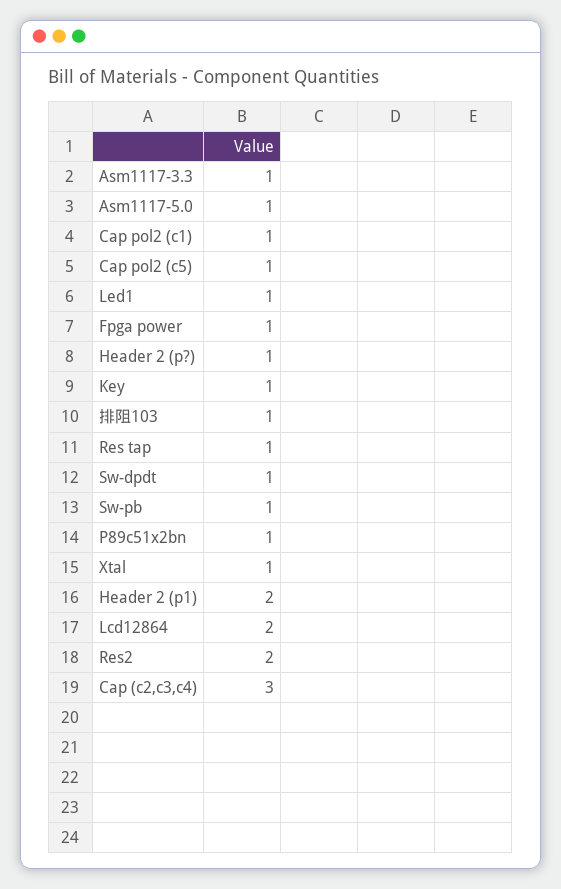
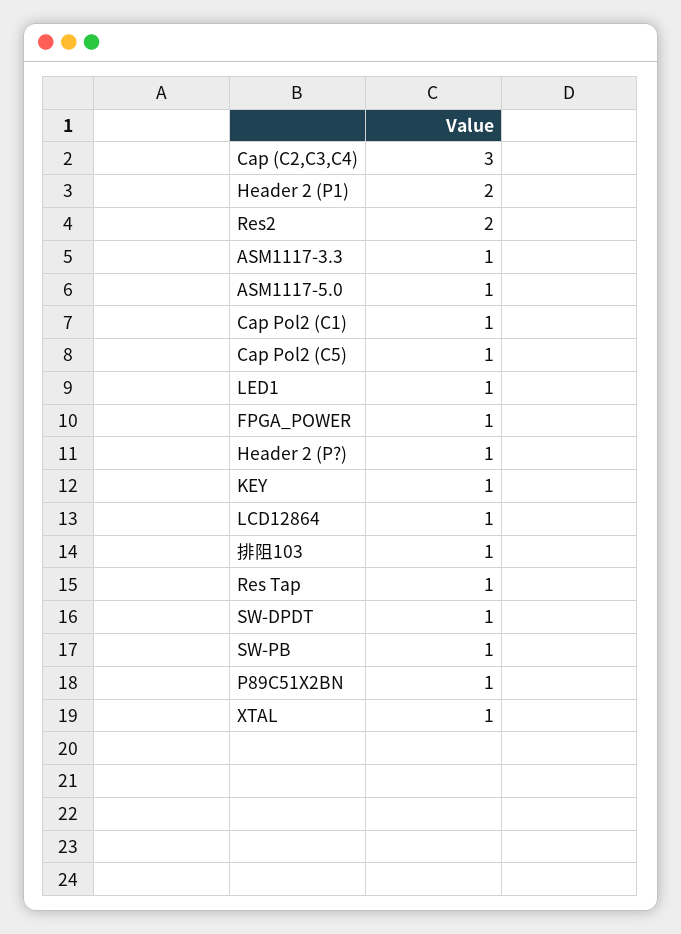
Lcd12864: 2 -> 1

